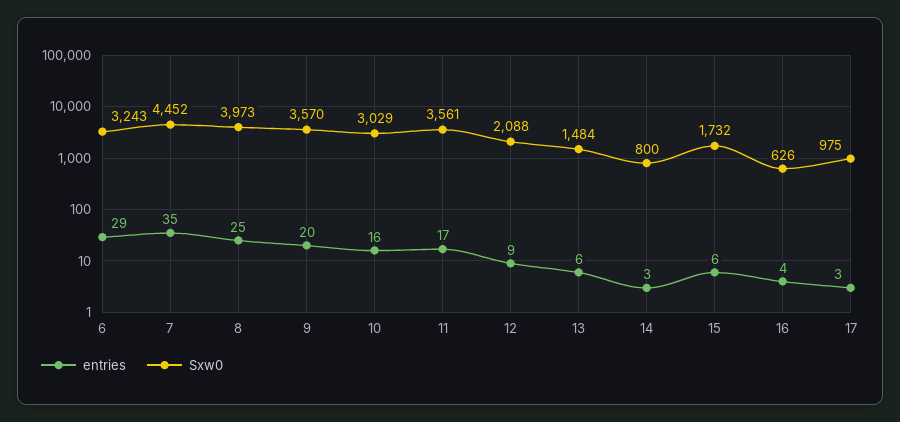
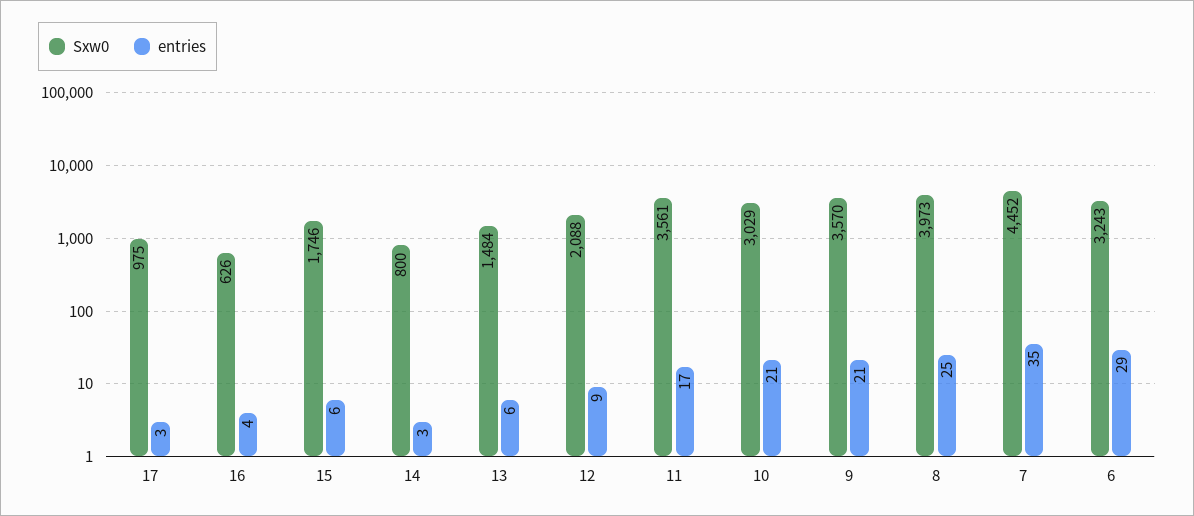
entries, 9: 20 -> 21
entries, 10: 16 -> 21
Sxw0, 15: 1732 -> 1746

